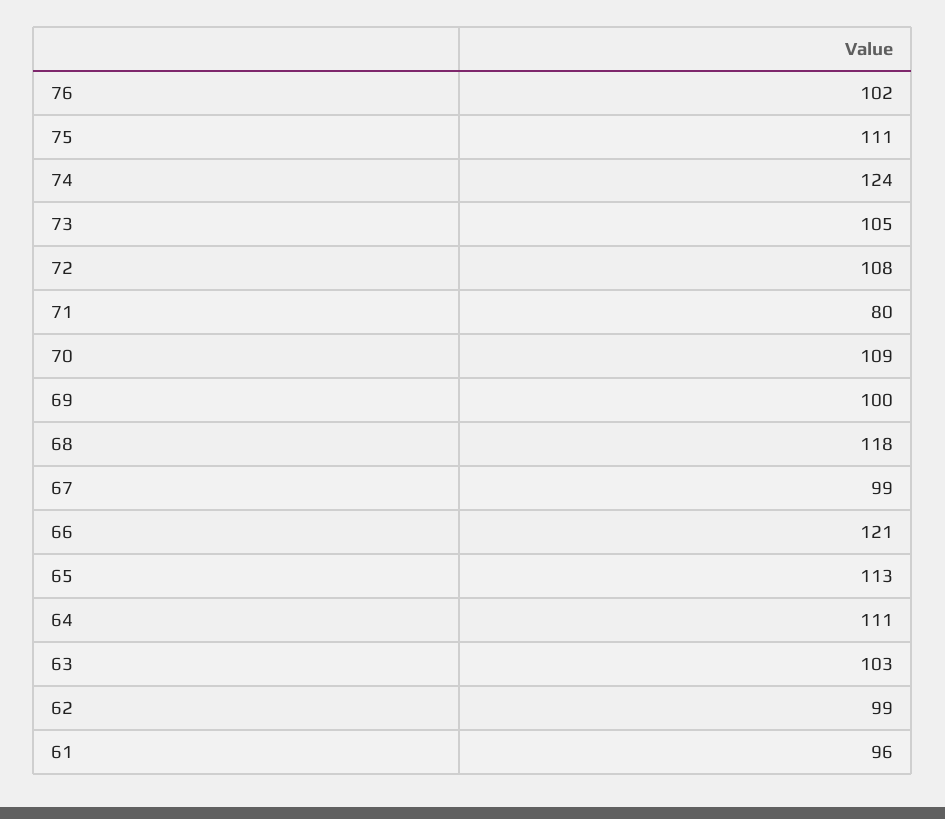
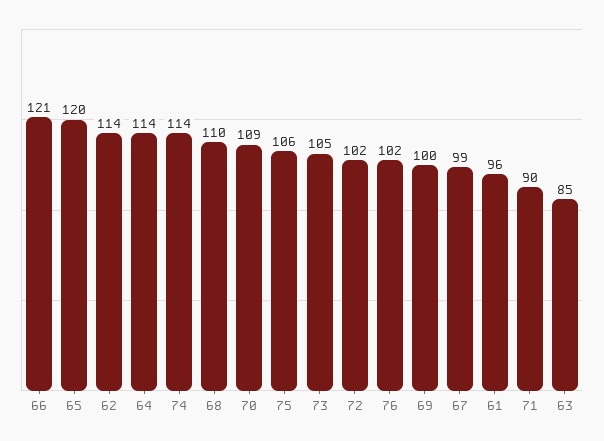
75: 111 -> 106
74: 124 -> 114
72: 108 -> 102
71: 80 -> 90
68: 118 -> 110
65: 113 -> 120
64: 111 -> 114
63: 103 -> 85
62: 99 -> 114

